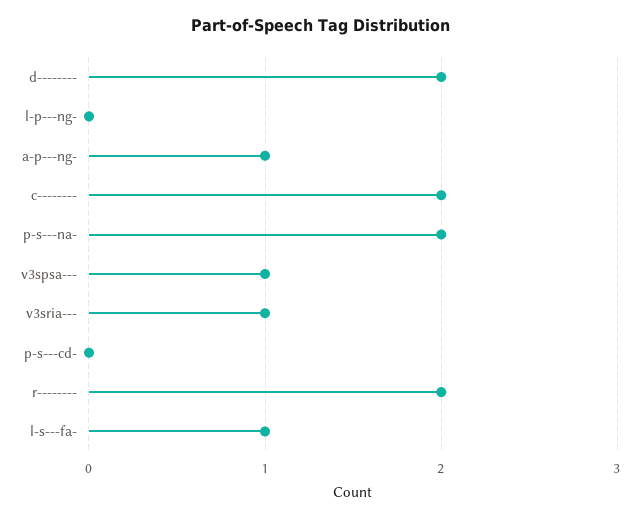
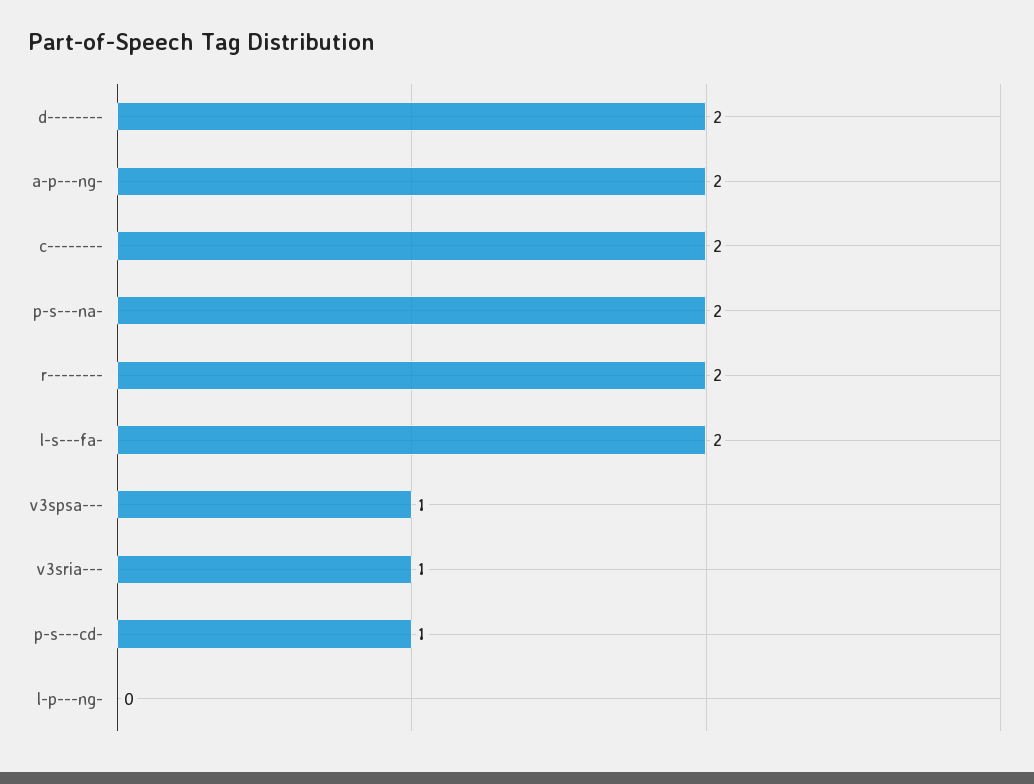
a-p---ng-: 1 -> 2
p-s---cd-: 0 -> 1
l-s---fa-: 1 -> 2

